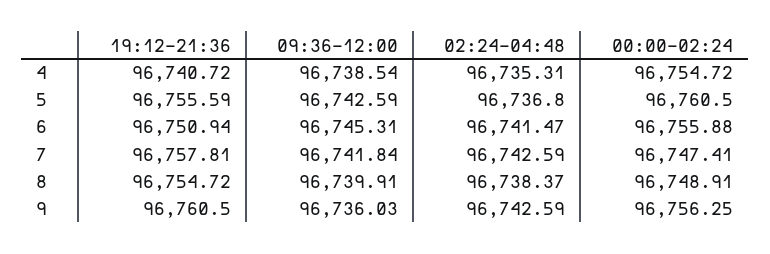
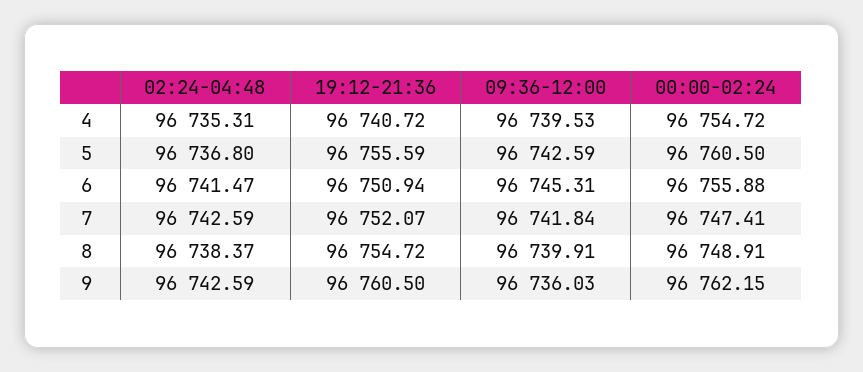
09:36-12:00, 4: 96738.54 -> 96739.53
19:12-21:36, 7: 96757.81 -> 96752.07
00:00-02:24, 9: 96756.25 -> 96762.15

